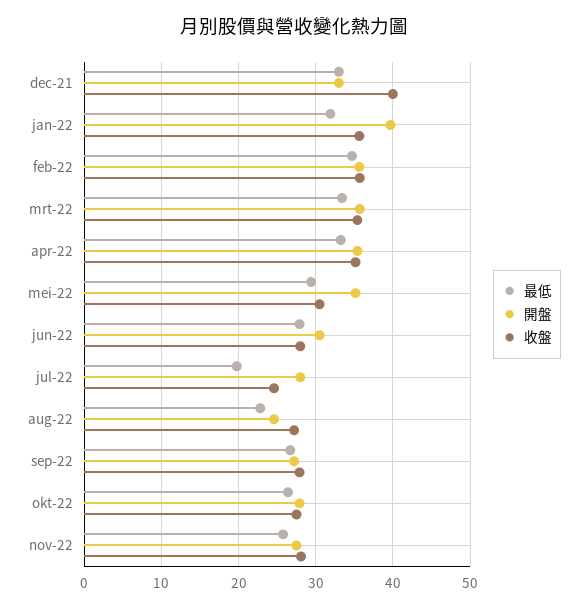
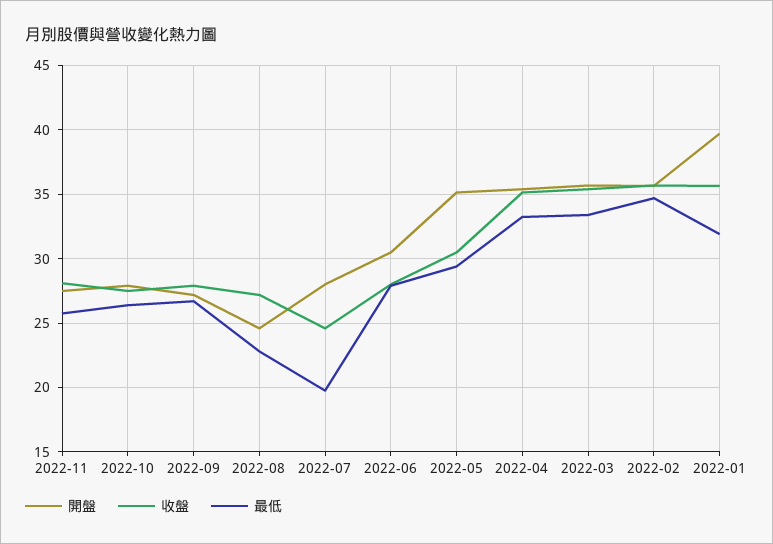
最低, dec-21: 33 -> none
開盤, dec-21: 33 -> none
收盤, dec-21: 40 -> none

